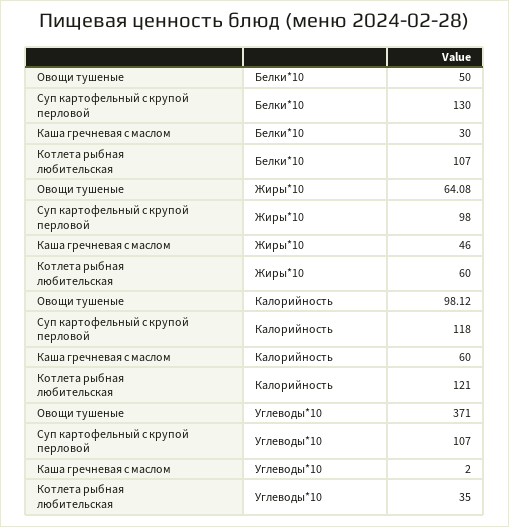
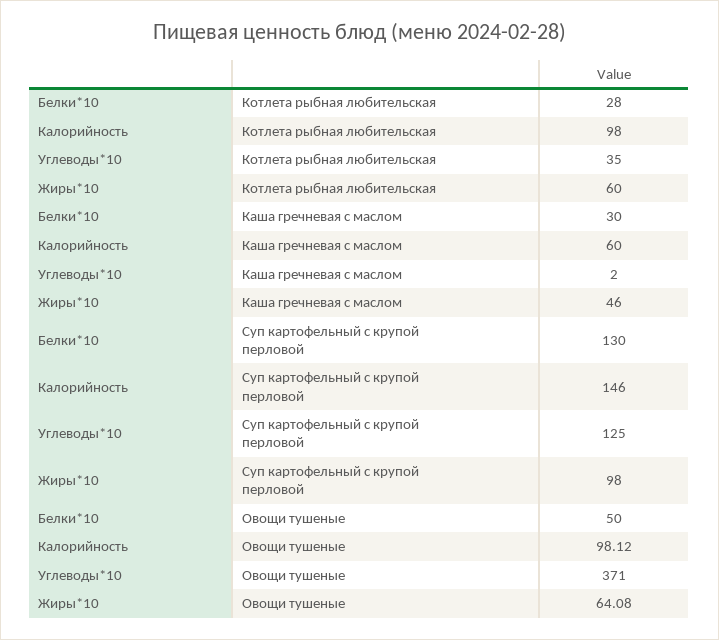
Котлета рыбная любительская, Белки*10: 107 -> 28
Суп картофельный с крупой перловой, Калорийность: 118 -> 146
Котлета рыбная любительская, Калорийность: 121 -> 98
Суп картофельный с крупой перловой, Углеводы*10: 107 -> 125

